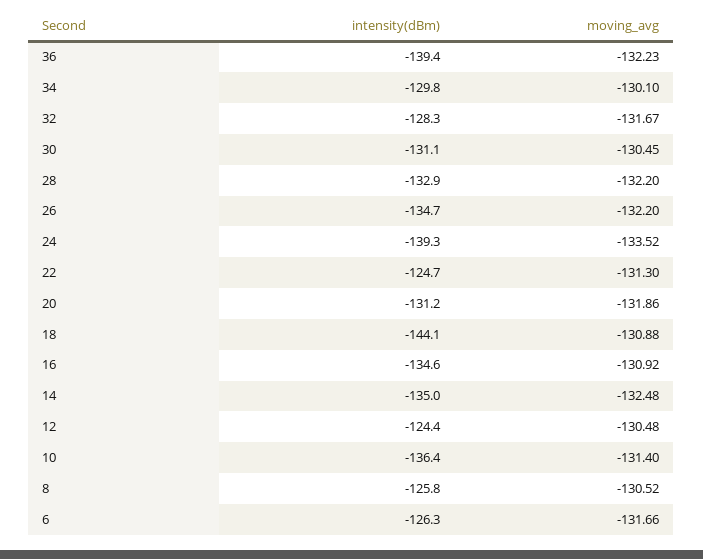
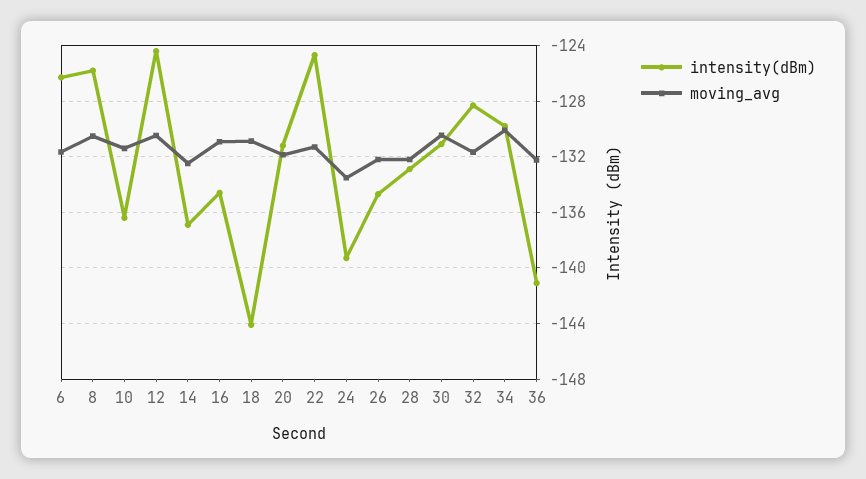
intensity(dBm), 36: -139.4 -> -141
intensity(dBm), 14: -135 -> -137

